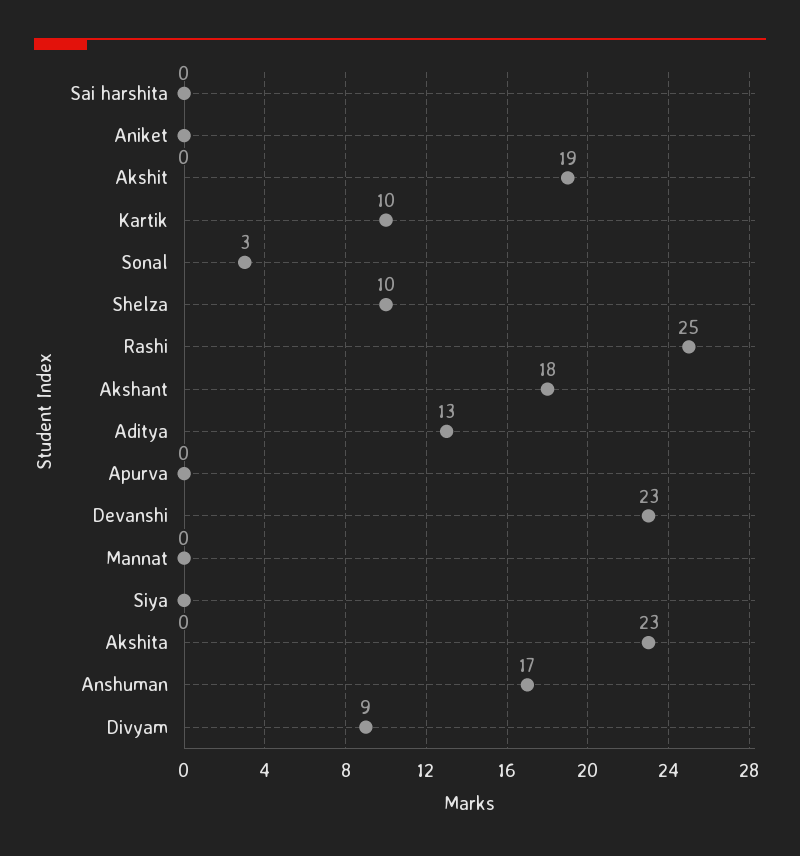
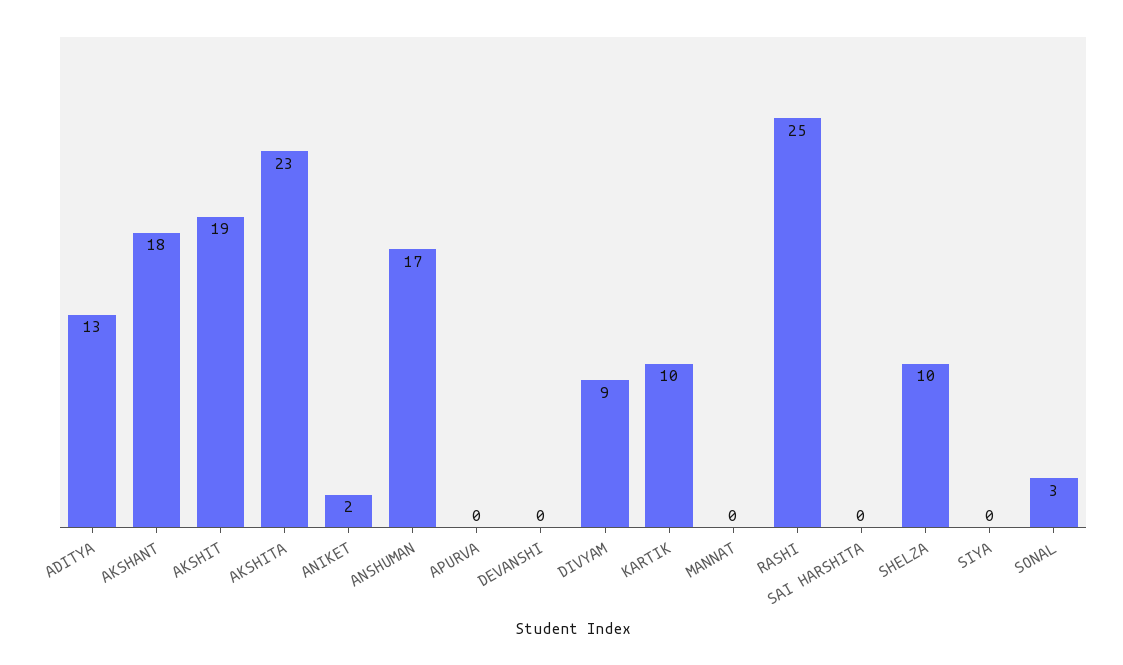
Aniket: 0 -> 2
Devanshi: 23 -> 0

